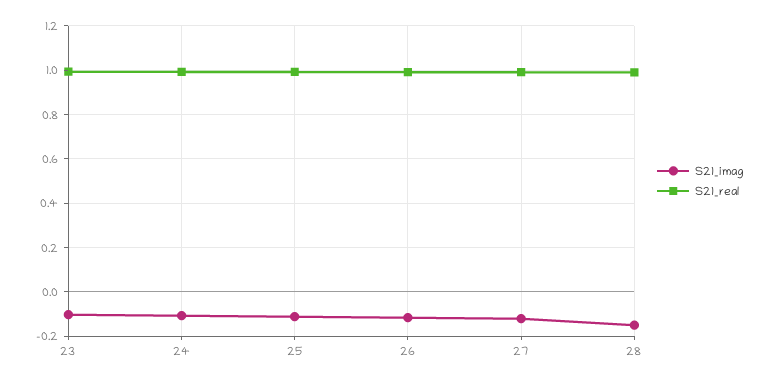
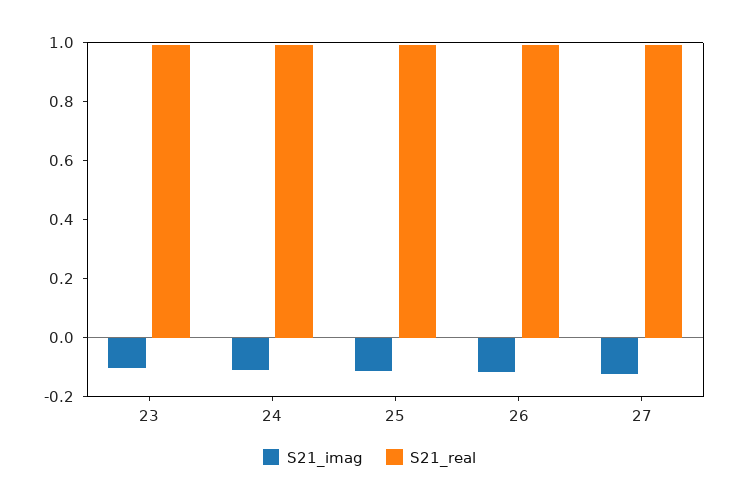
S21_imag, 28: -0.15 -> none
S21_real, 28: 1 -> none

